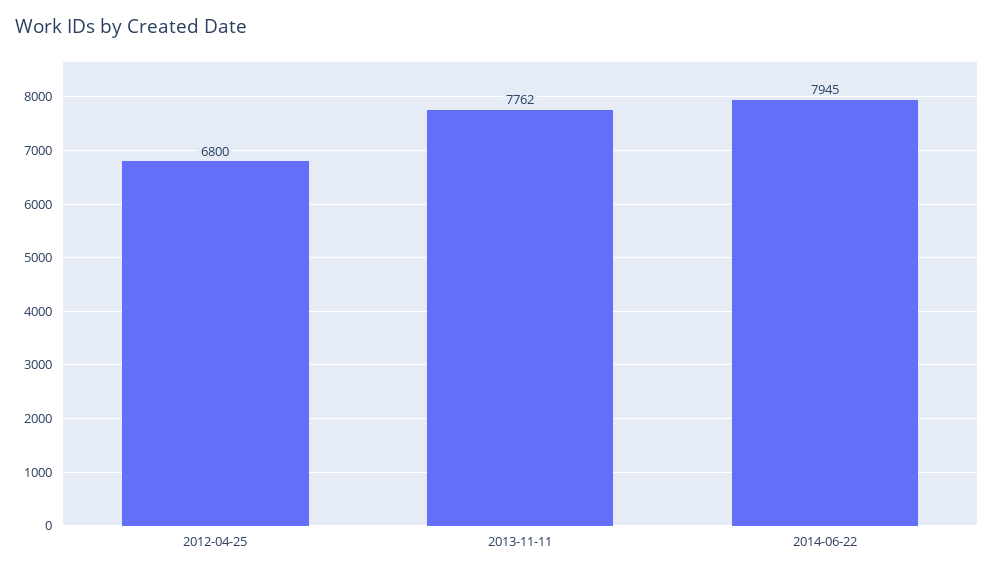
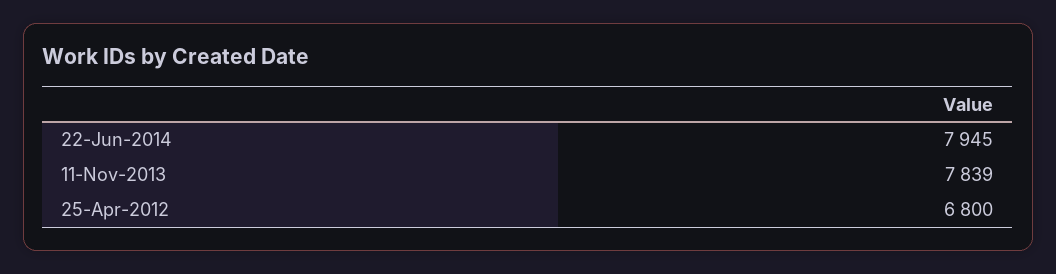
2013-11-11: 7762 -> 7839

